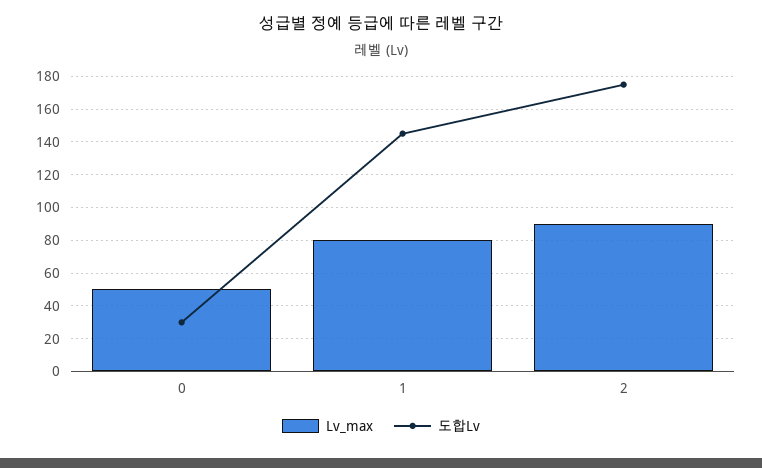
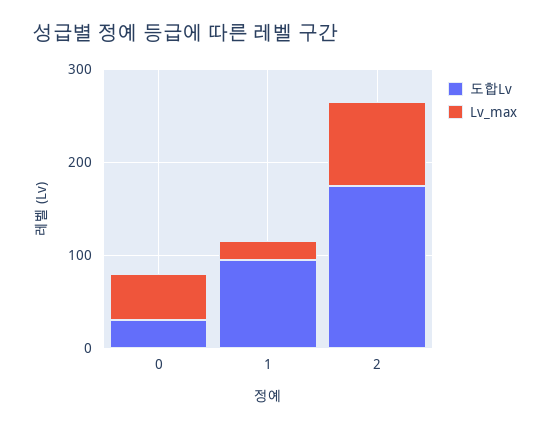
Lv_max, 1: 80 -> 20
도합Lv, 1: 145 -> 100

